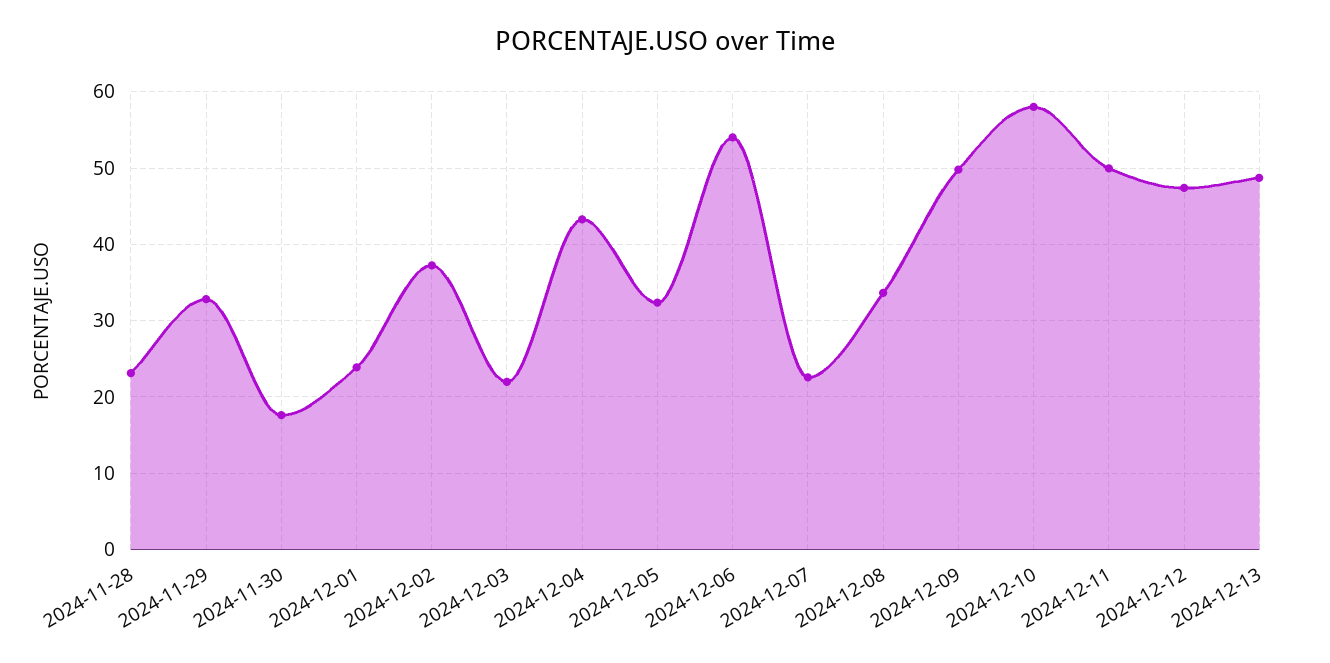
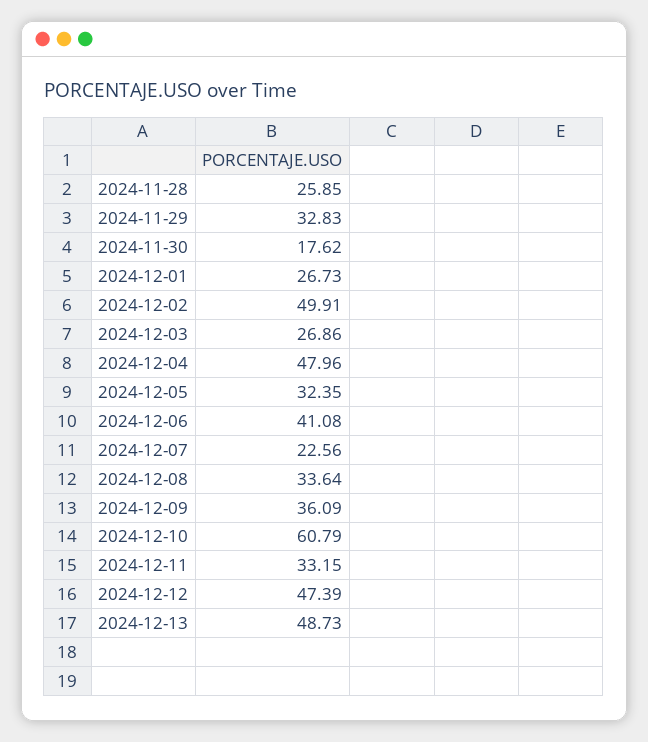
2024-11-28: 23 -> 25.85
2024-12-01: 24 -> 26.73
2024-12-02: 37 -> 49.91
2024-12-03: 22 -> 26.86
2024-12-04: 43 -> 47.96
2024-12-06: 54 -> 41.08
2024-12-09: 50 -> 36.09
2024-12-10: 58 -> 60.79
2024-12-11: 50 -> 33.15

